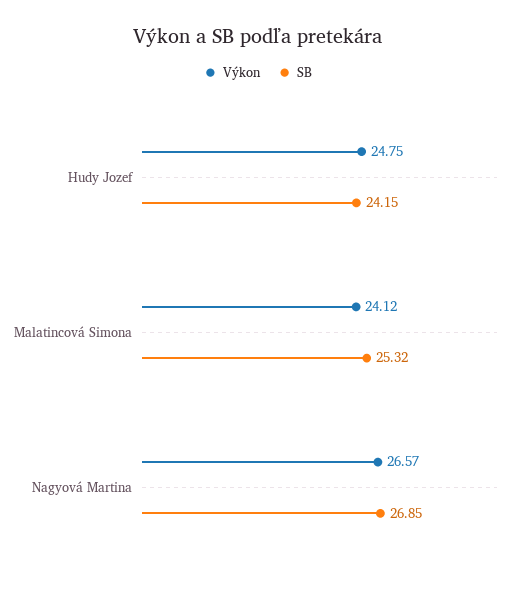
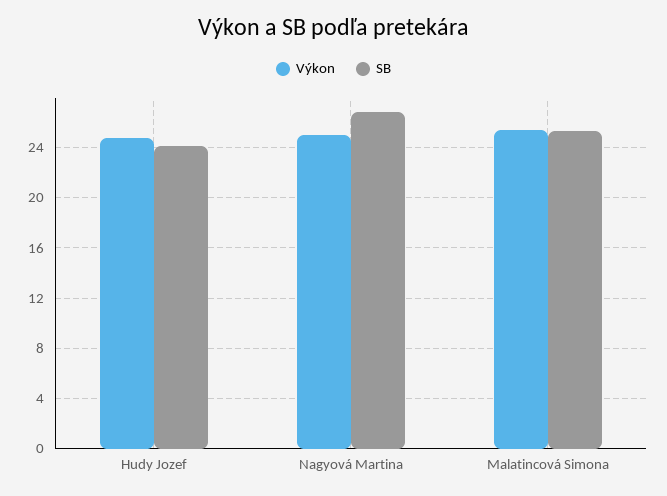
Výkon, Malatincová Simona: 24.12 -> 25.5
Výkon, Nagyová Martina: 26.57 -> 25

